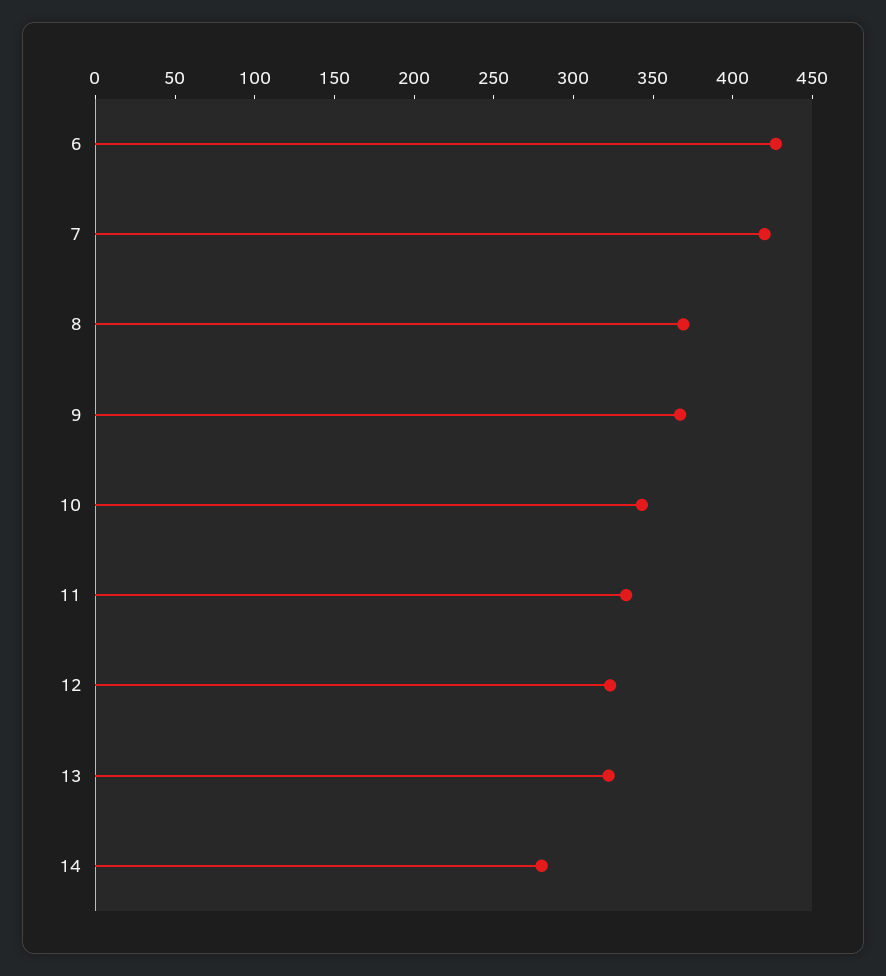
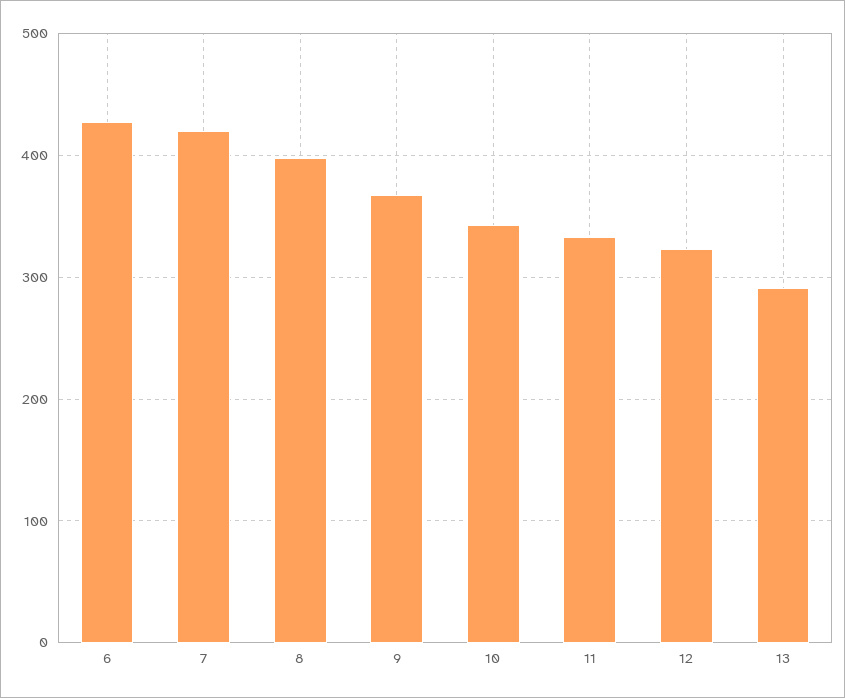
8: 370 -> 400
13: 320 -> 290
14: 280 -> none

